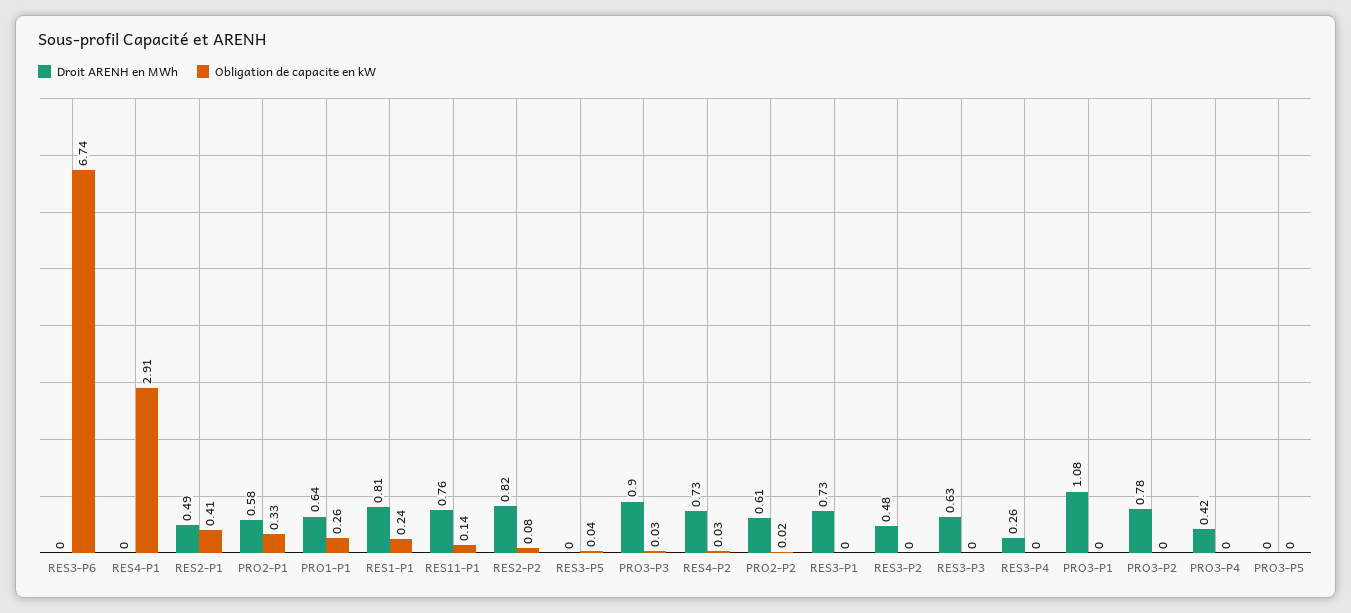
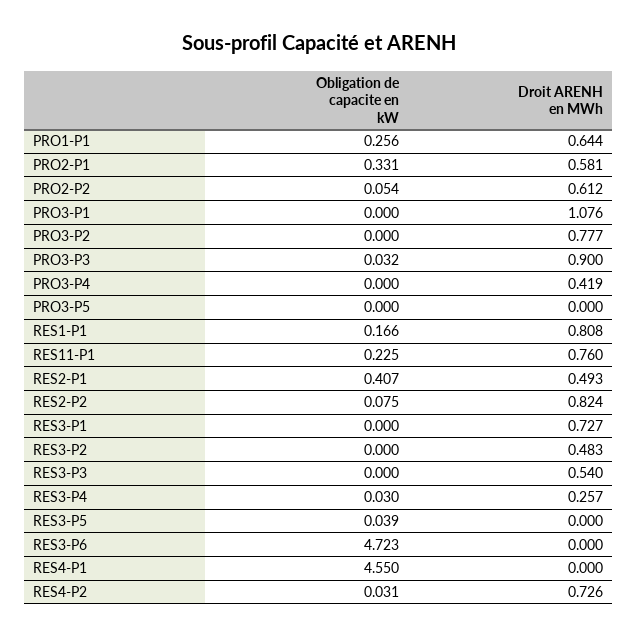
Obligation de capacite en kW, RES3-P6: 6.74 -> 4.723
Obligation de capacite en kW, RES4-P1: 2.91 -> 4.55
Obligation de capacite en kW, RES1-P1: 0.24 -> 0.166
Obligation de capacite en kW, RES11-P1: 0.14 -> 0.225
Obligation de capacite en kW, PRO2-P2: 0.02 -> 0.054
Droit ARENH en MWh, RES3-P3: 0.63 -> 0.54
Obligation de capacite en kW, RES3-P4: 0 -> 0.03

